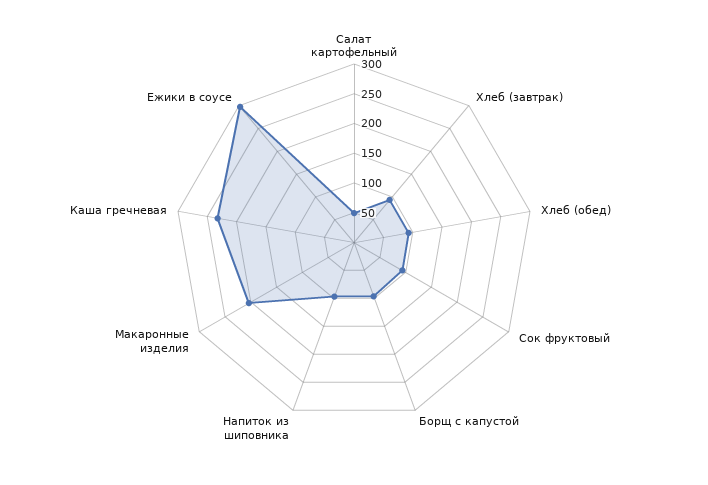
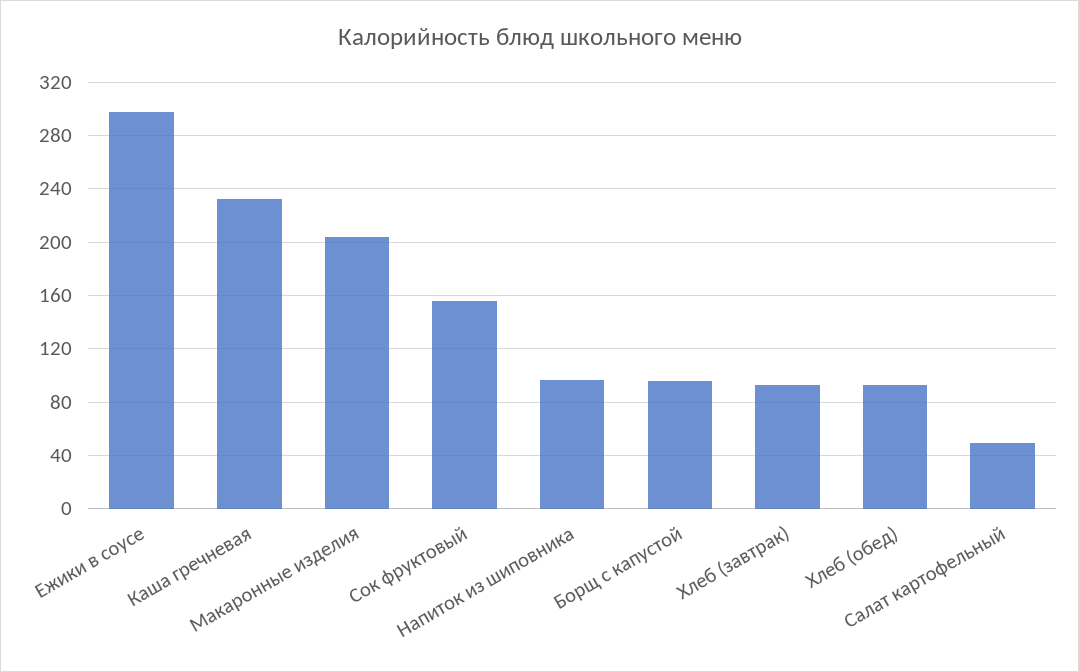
Сок фруктовый: 100 -> 155

